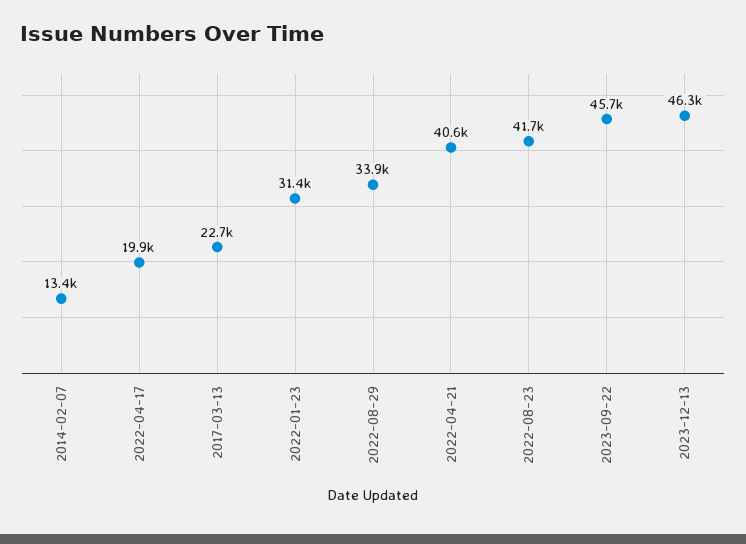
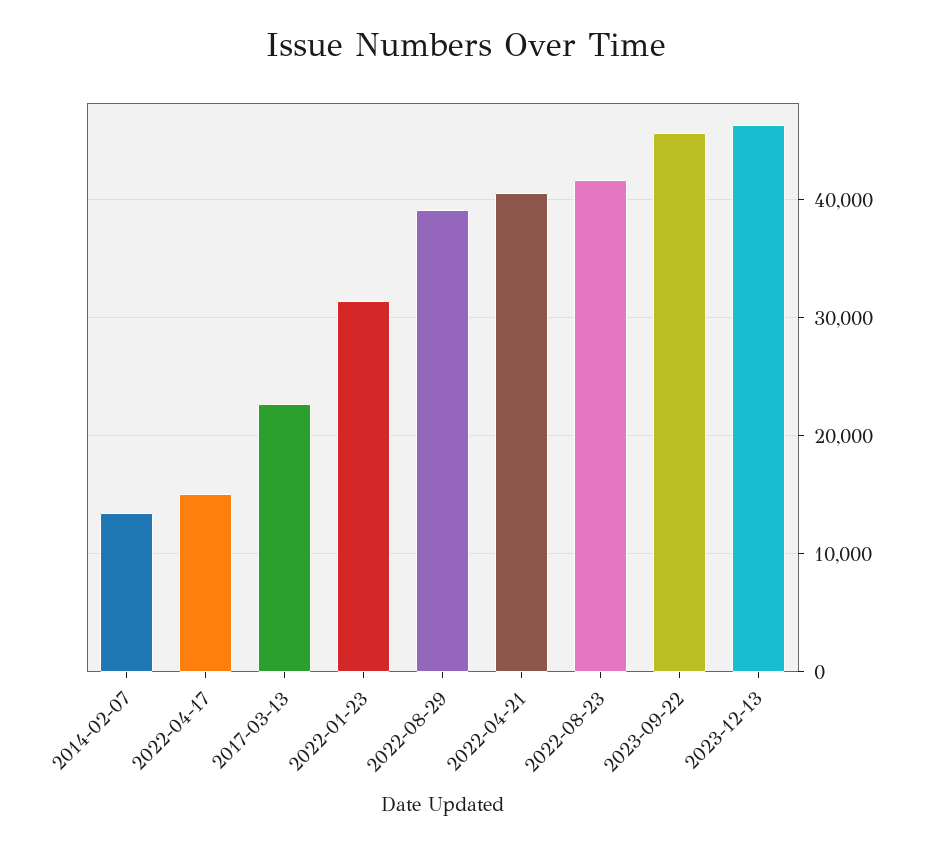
2022-04-17: 19900 -> 15000
2022-08-29: 33900 -> 39000

